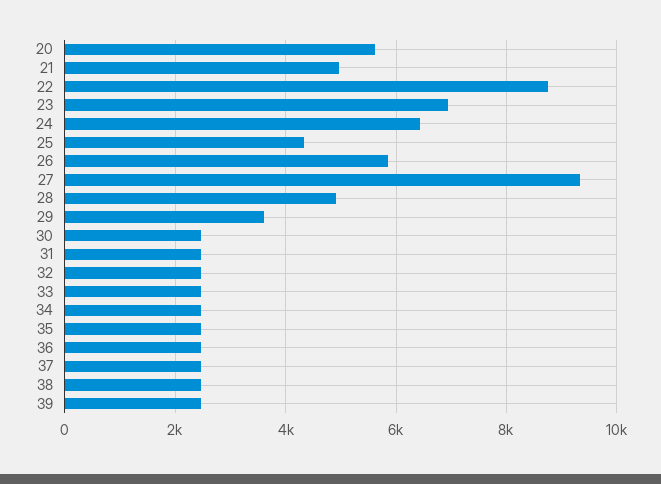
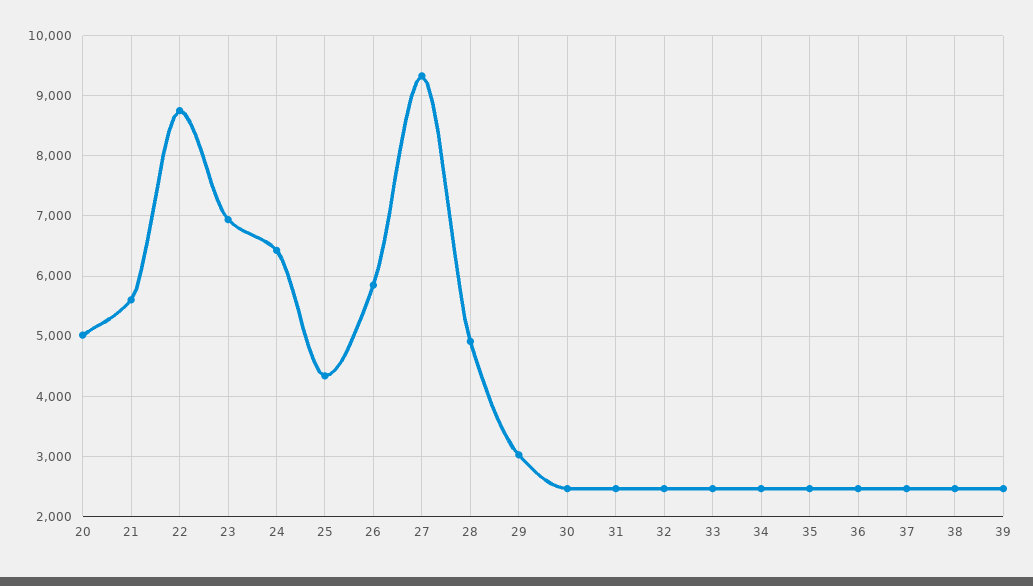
20: 5600 -> 5000
21: 5000 -> 5600
29: 3600 -> 3000

